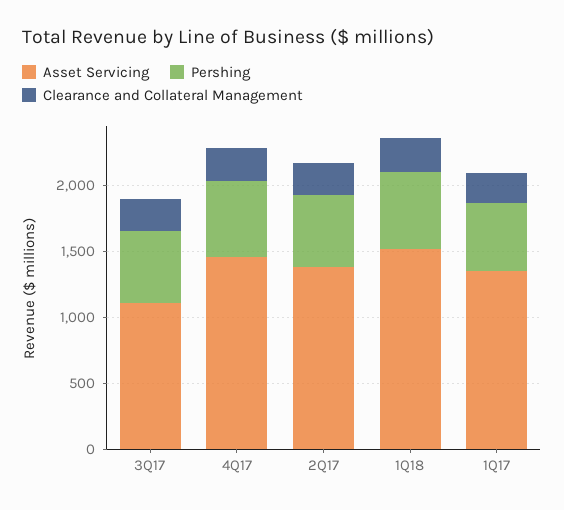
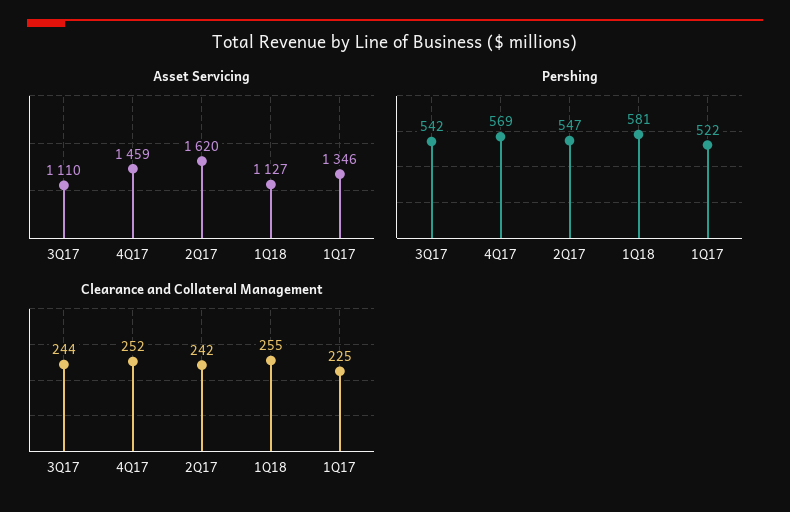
Asset Servicing, 2Q17: 1400 -> 1620
Asset Servicing, 1Q18: 1500 -> 1127

